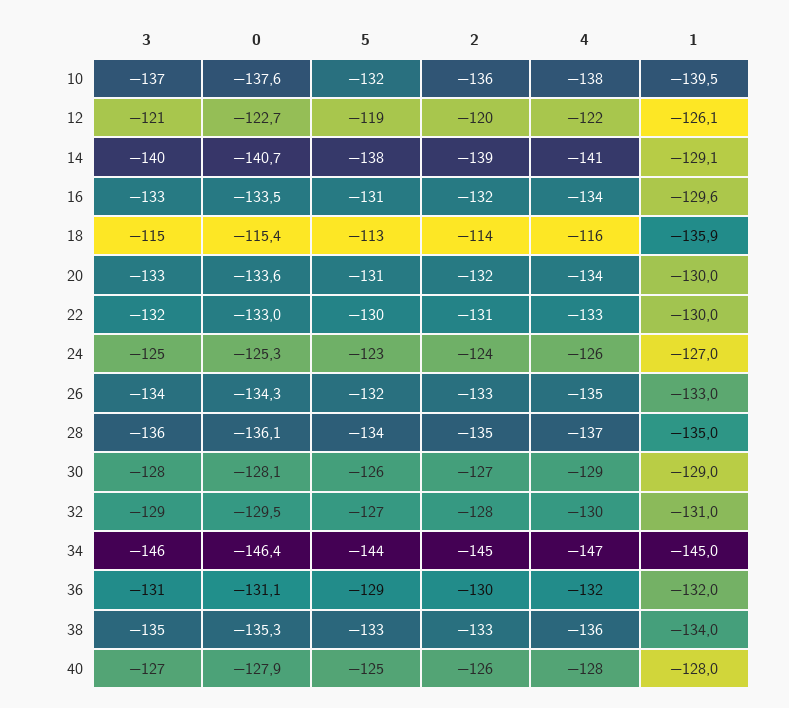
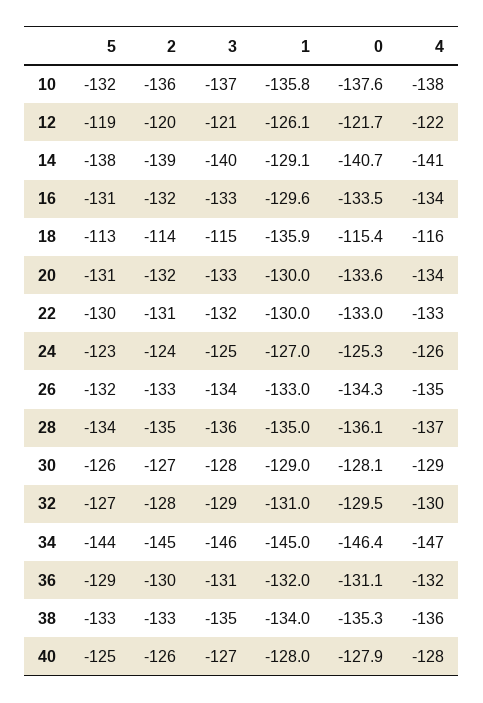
1, 10: -139.5 -> -135.8
0, 12: -122.7 -> -121.7

